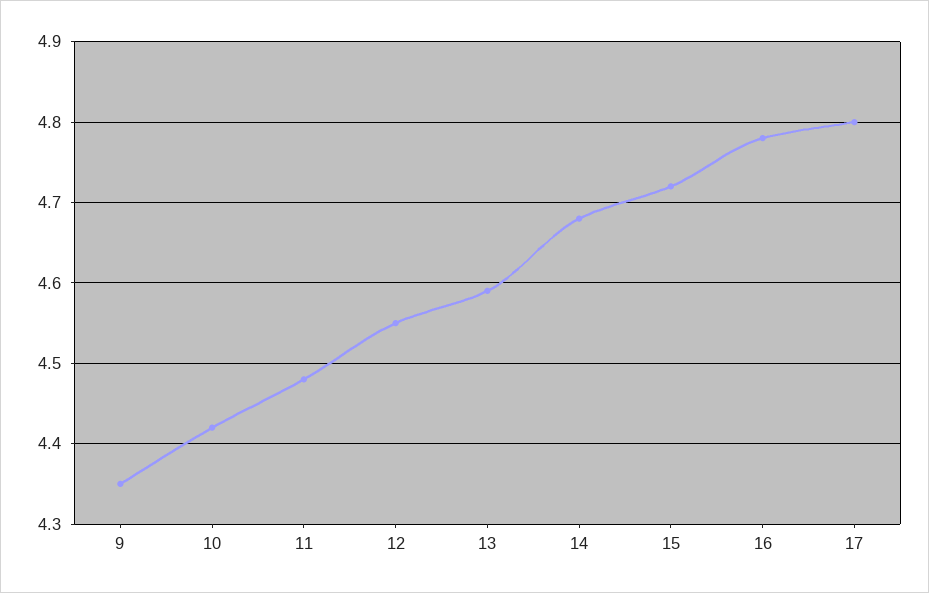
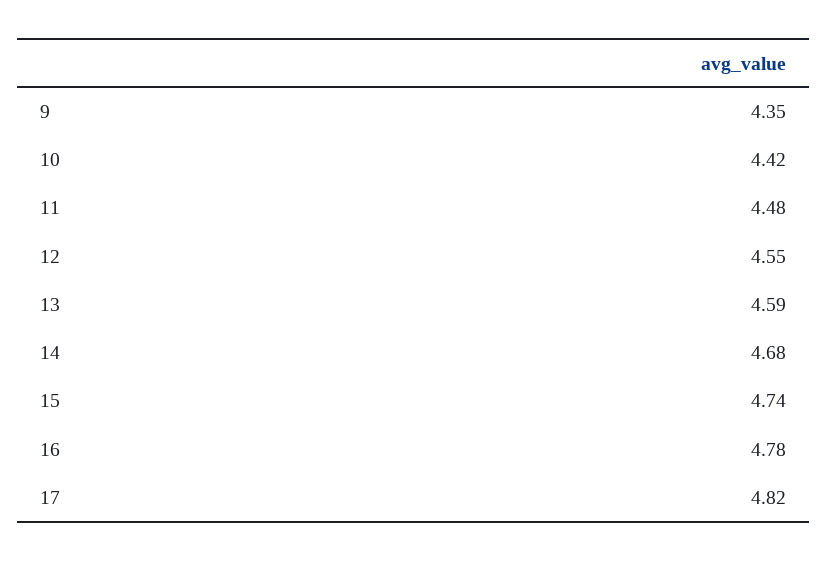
15: 4.72 -> 4.74
17: 4.8 -> 4.82

